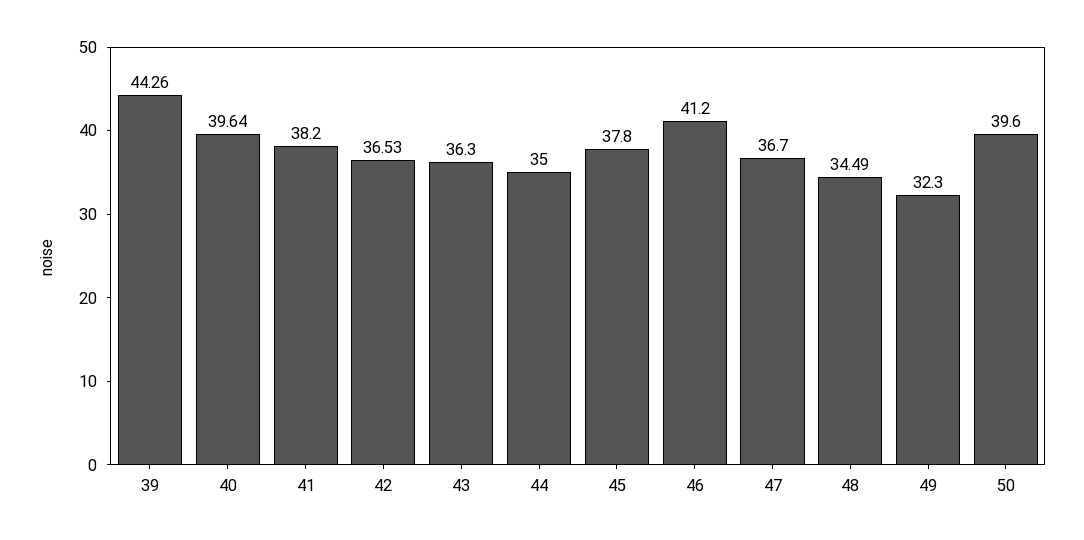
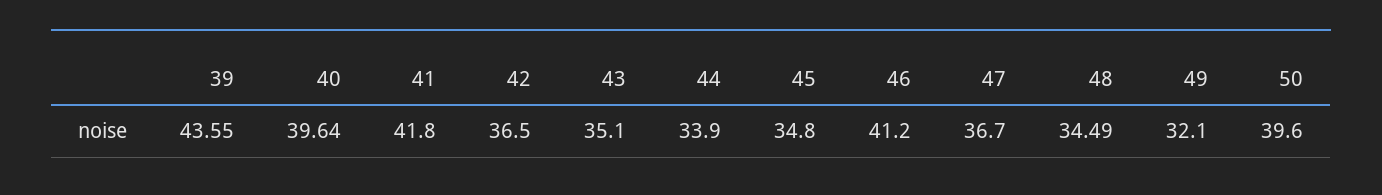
39: 44.26 -> 43.55
41: 38.2 -> 41.8
42: 36.53 -> 36.5
43: 36.3 -> 35.1
44: 35 -> 33.9
45: 37.8 -> 34.8
49: 32.3 -> 32.1

